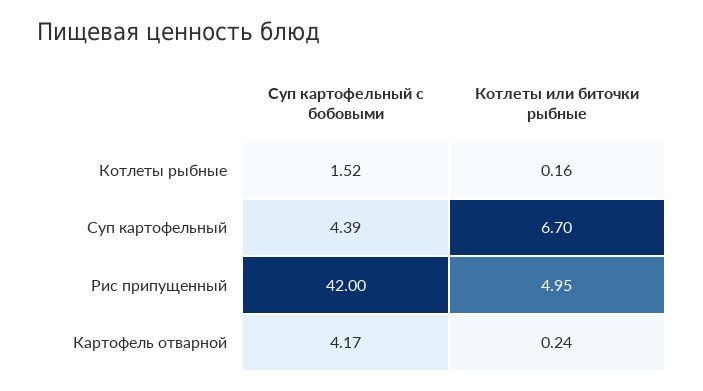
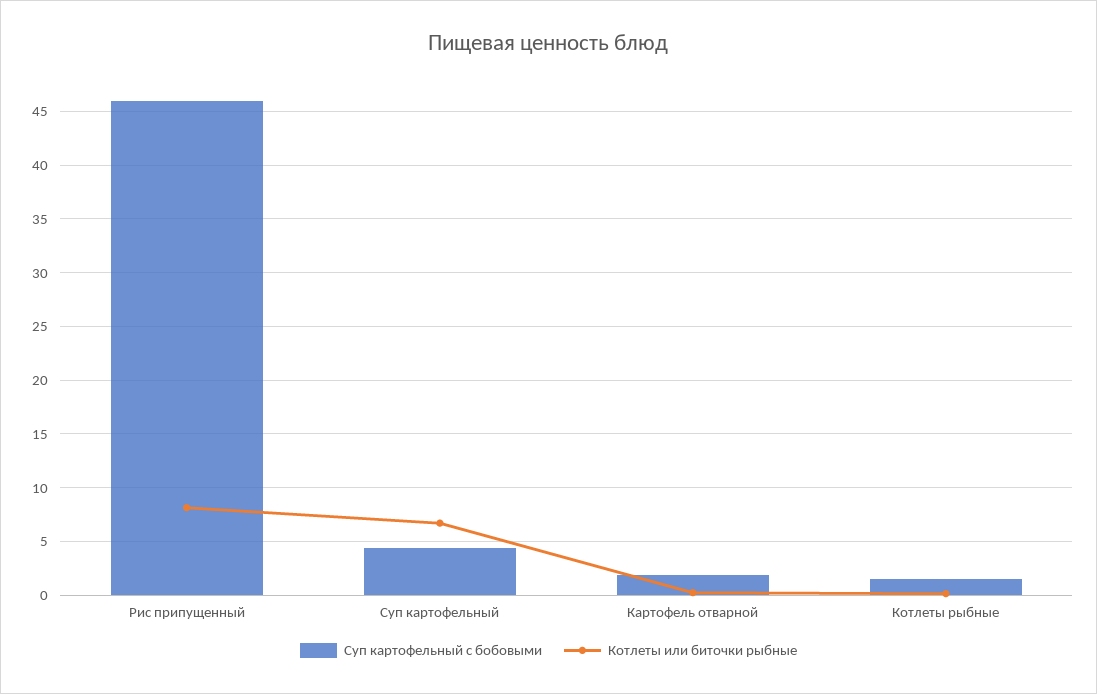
Суп картофельный с бобовыми, Рис припущенный: 42 -> 46
Котлеты или биточки рыбные, Рис припущенный: 4.95 -> 8
Суп картофельный с бобовыми, Картофель отварной: 4.17 -> 2

